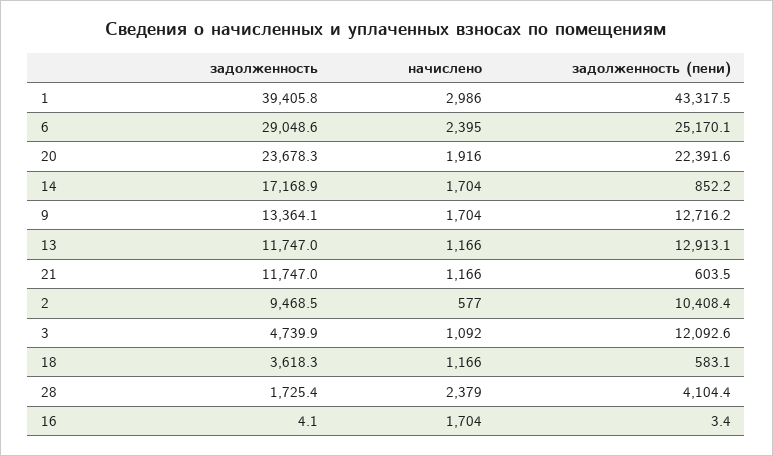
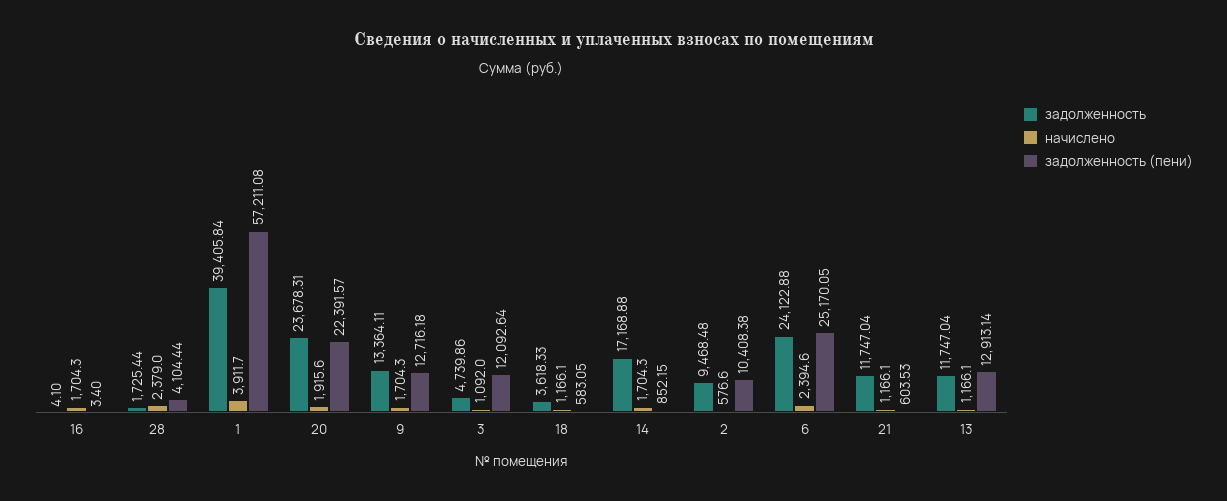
начислено, 1: 2986 -> 3911.7
задолженность (пени), 1: 43317.5 -> 57211.08
задолженность, 6: 29048.6 -> 24122.88

